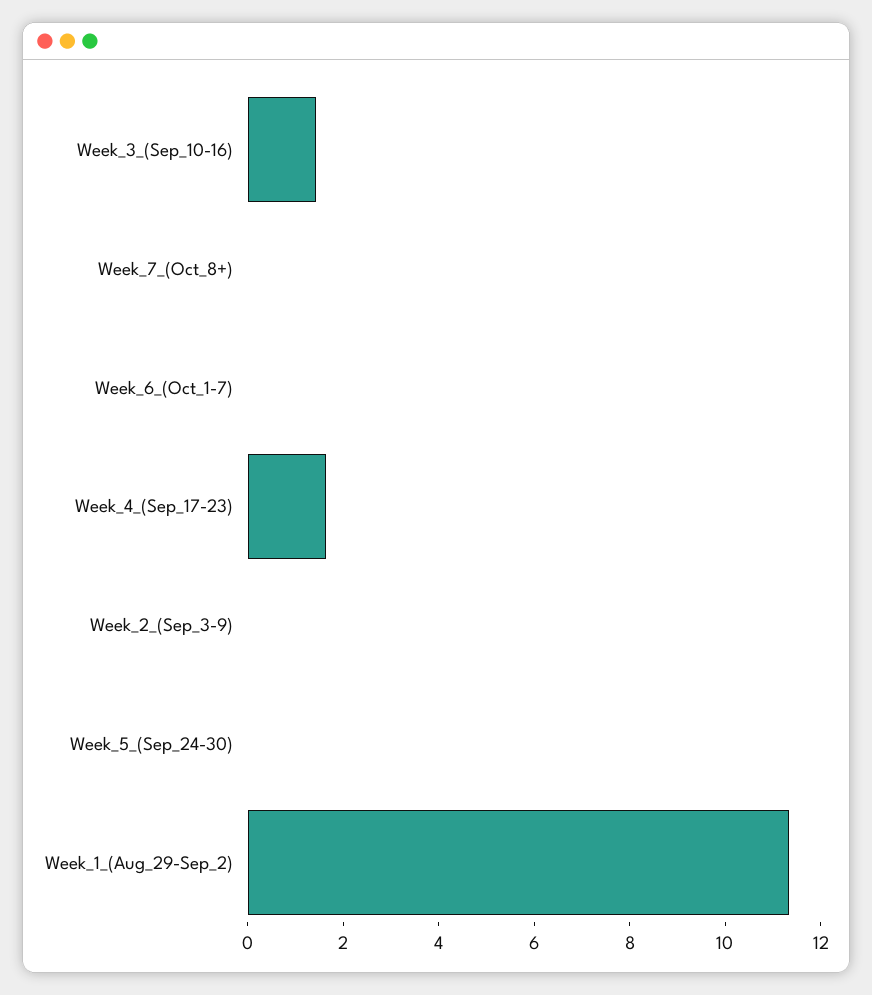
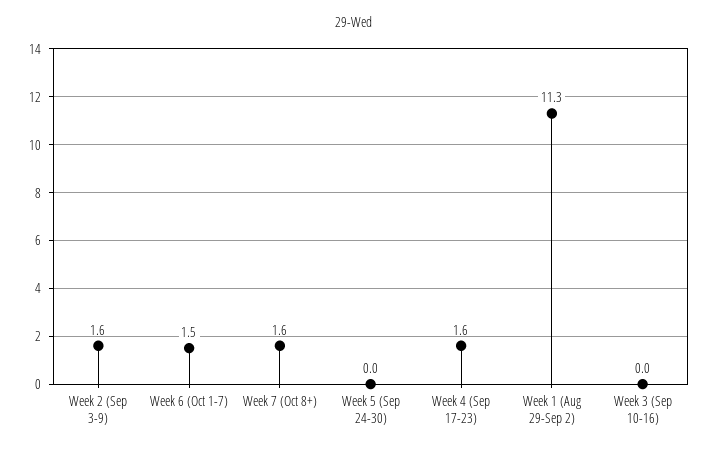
Week_3_(Sep_10-16): 1.5 -> 0
Week_7_(Oct_8+): 0 -> 1.6
Week_6_(Oct_1-7): 0 -> 1.5
Week_2_(Sep_3-9): 0 -> 1.6

